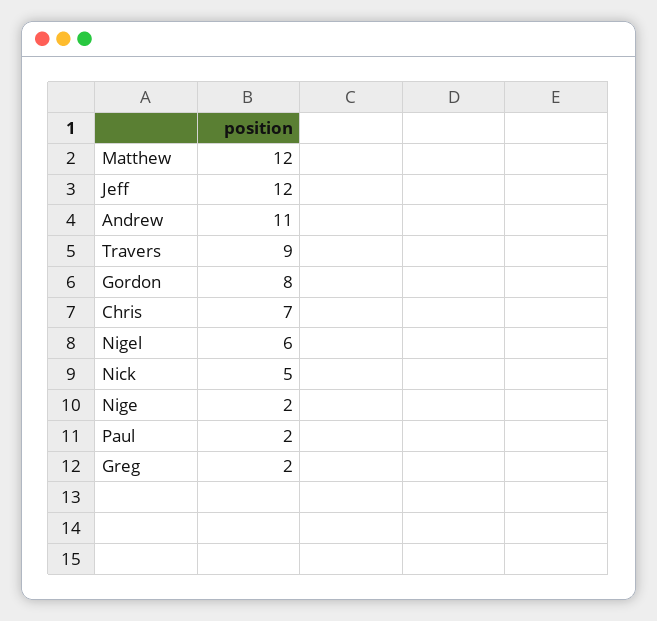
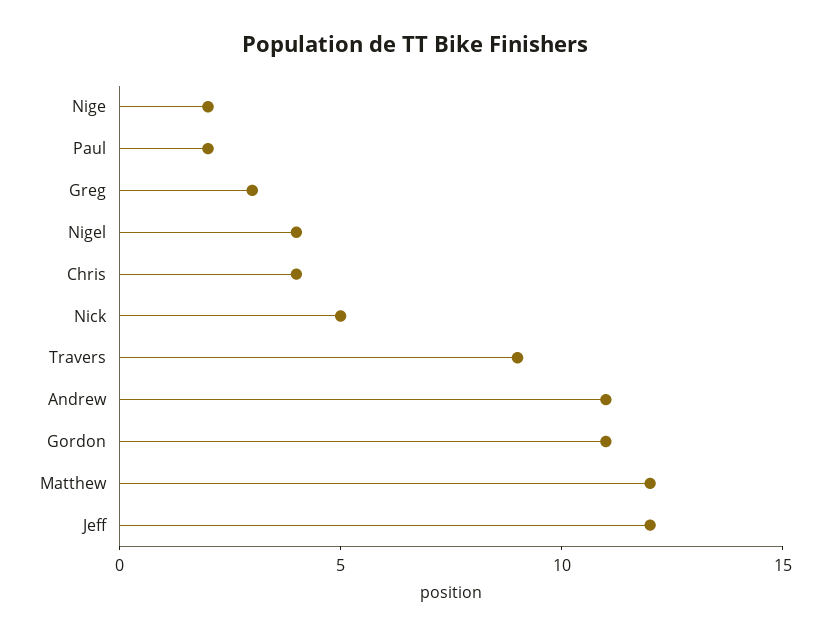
Gordon: 8 -> 11
Chris: 7 -> 4
Nigel: 6 -> 4
Greg: 2 -> 3

